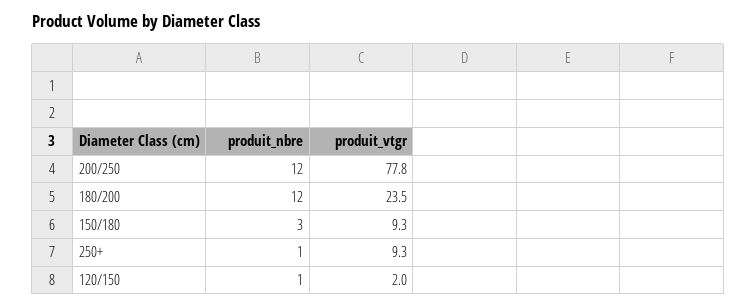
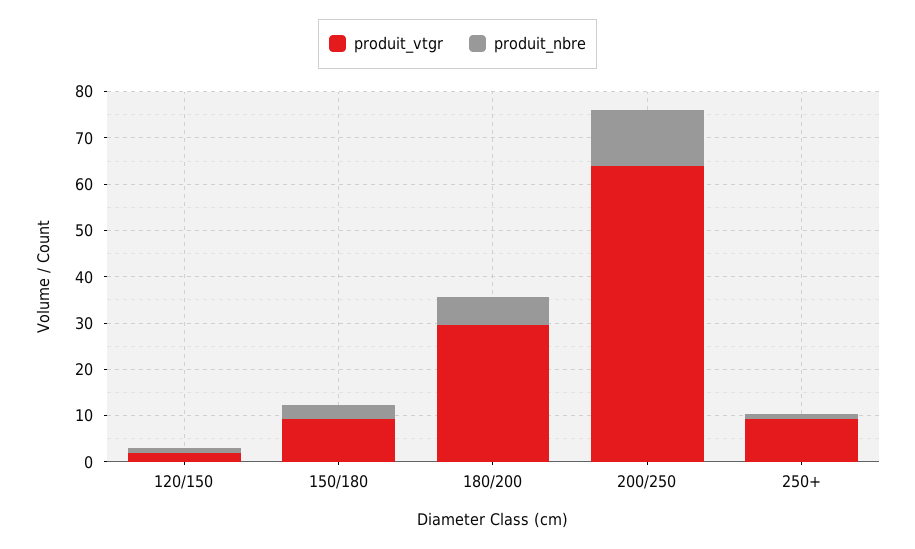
produit_vtgr, 200/250: 77.8 -> 64
produit_nbre, 180/200: 12 -> 6
produit_vtgr, 180/200: 23.5 -> 30

